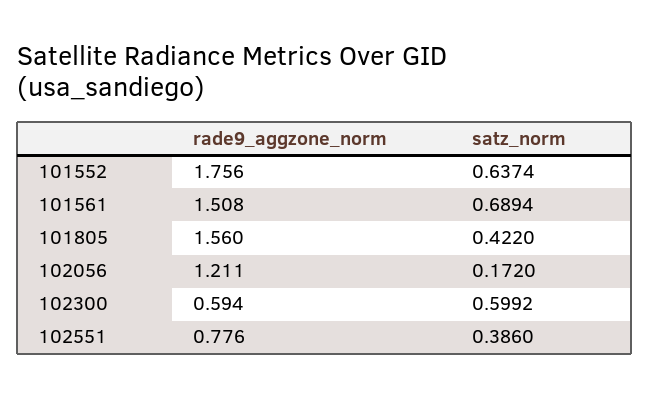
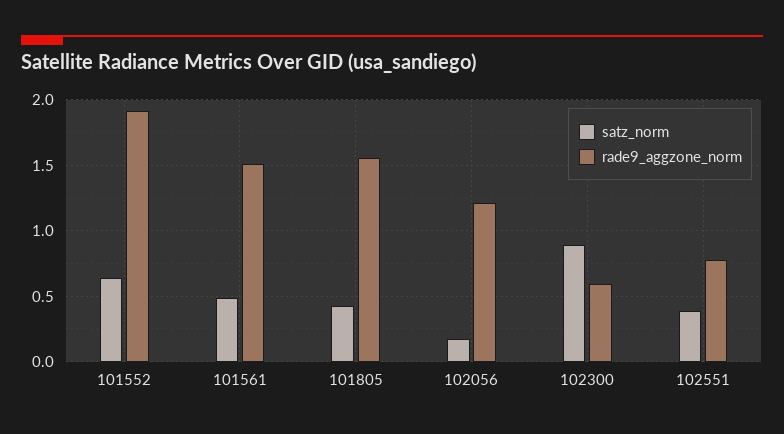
rade9_aggzone_norm, 101552: 1.756 -> 1.9
satz_norm, 101561: 0.6894 -> 0.5
satz_norm, 102300: 0.5992 -> 0.9

